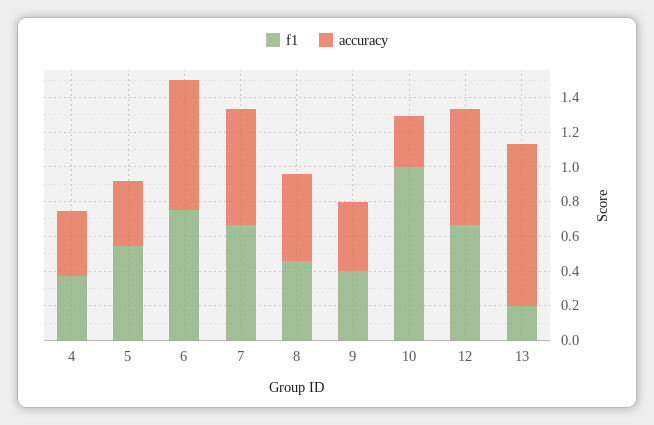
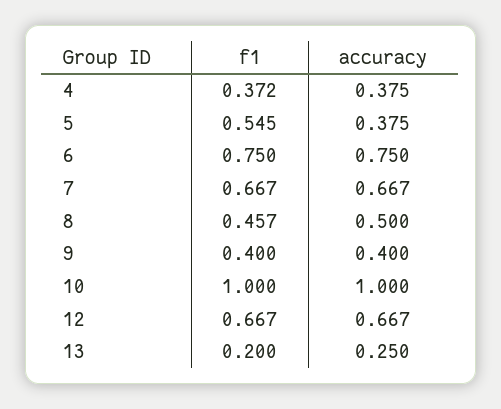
accuracy, 10: 0.3 -> 1
accuracy, 13: 0.95 -> 0.25

